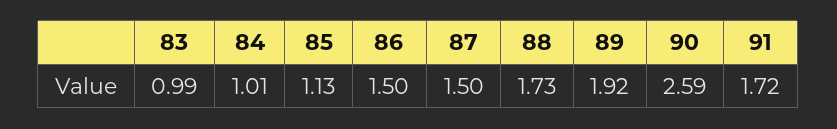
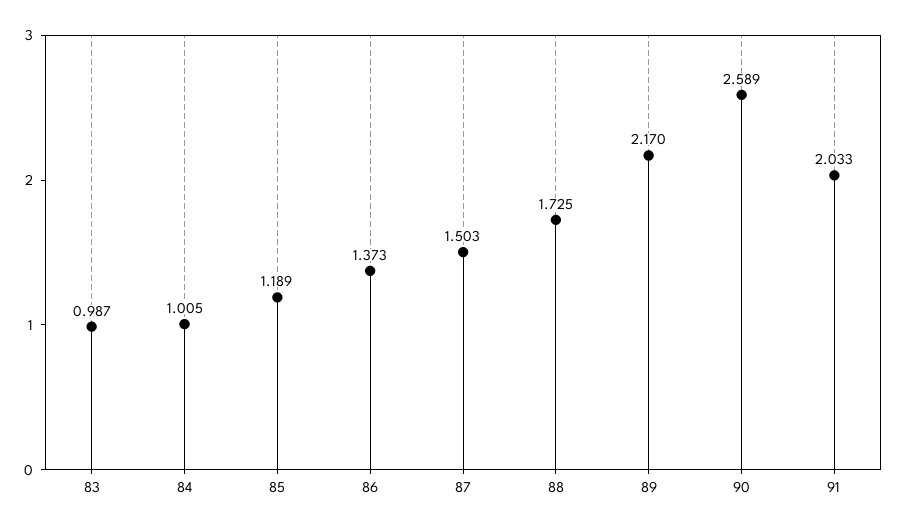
85: 1.13 -> 1.189
86: 1.5 -> 1.373
89: 1.92 -> 2.17
91: 1.72 -> 2.033

